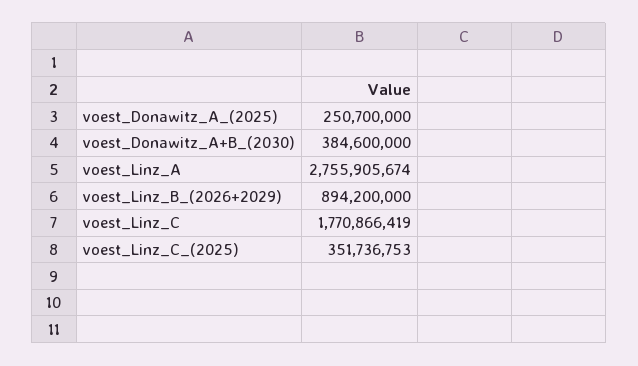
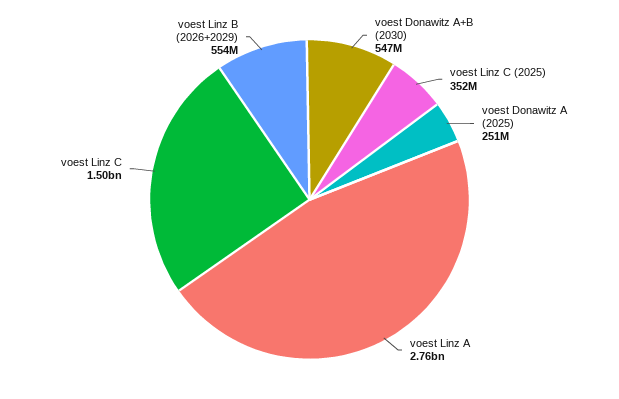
voest_Donawitz_A+B_(2030): 384600000 -> 547000000
voest_Linz_B_(2026+2029): 894200000 -> 554000000
voest_Linz_C: 1770866419 -> 1500000000

